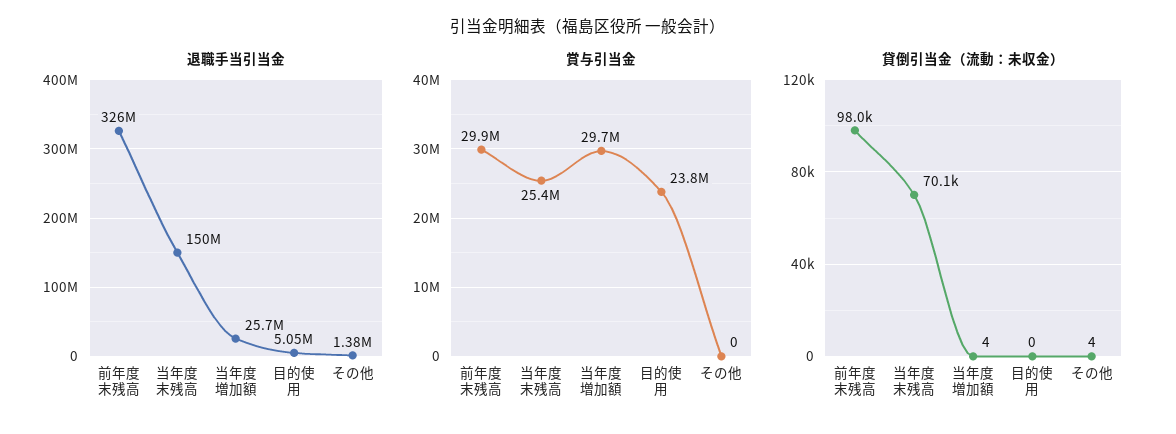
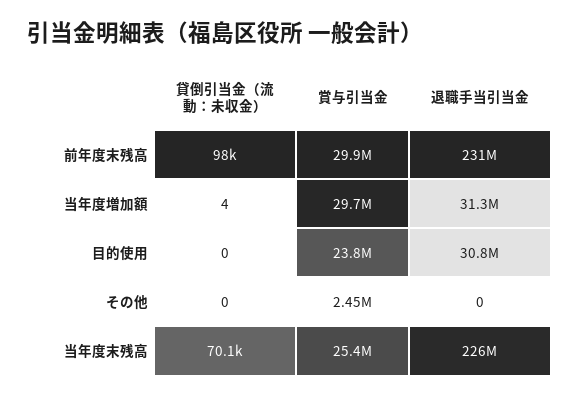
退職手当引当金, 前年度末残高: 326000000 -> 231000000
退職手当引当金, 当年度末残高: 150000000 -> 226000000
退職手当引当金, 当年度増加額: 25700000 -> 31300000
退職手当引当金, 目的使用: 5050000 -> 30800000
退職手当引当金, その他: 1380000 -> 0
賞与引当金, その他: 0 -> 2450000
貸倒引当金（流動：未収金）, その他: 4 -> 0

